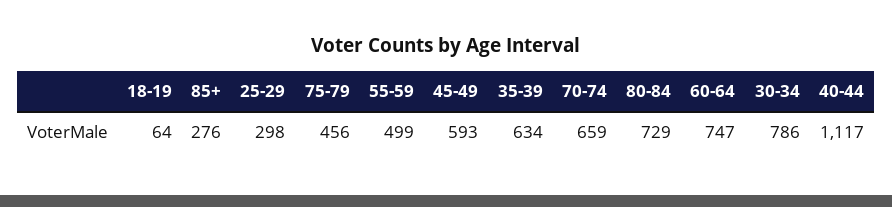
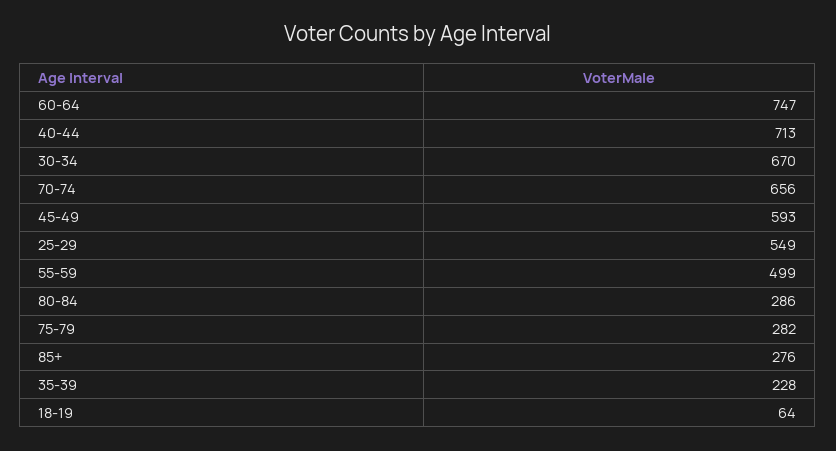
25-29: 298 -> 549
75-79: 456 -> 282
35-39: 634 -> 228
70-74: 659 -> 656
80-84: 729 -> 286
30-34: 786 -> 670
40-44: 1117 -> 713

